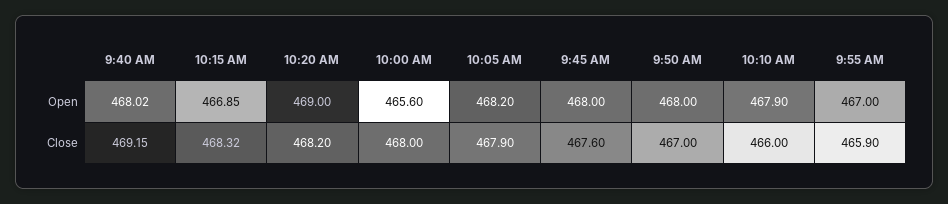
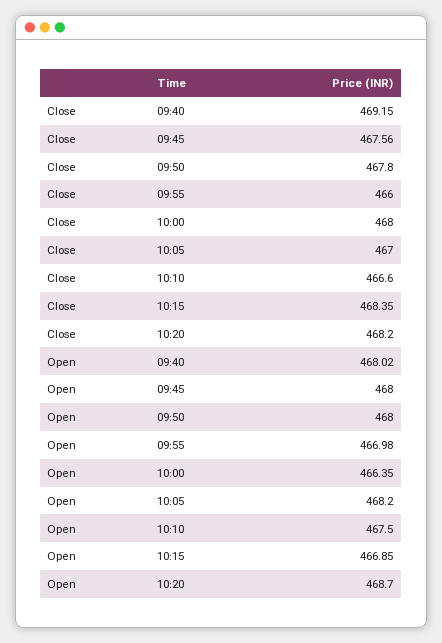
10:20 AM, Open: 469 -> 468.7
10:00 AM, Open: 465.6 -> 466.35
10:10 AM, Open: 467.9 -> 467.5
9:55 AM, Open: 467 -> 466.98
10:15 AM, Close: 468.32 -> 468.35
10:05 AM, Close: 467.9 -> 467
9:45 AM, Close: 467.6 -> 467.56
9:50 AM, Close: 467 -> 467.8
10:10 AM, Close: 466 -> 466.6
9:55 AM, Close: 465.9 -> 466

